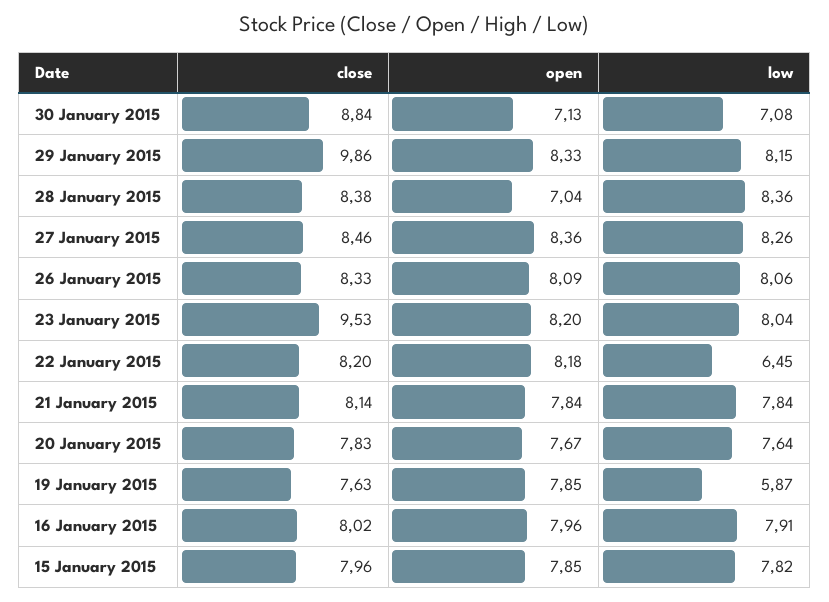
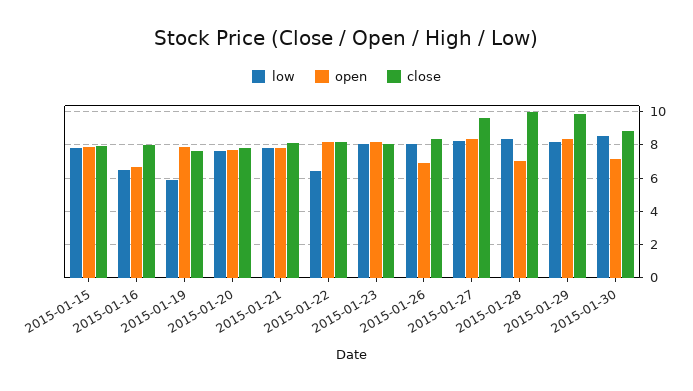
low, 30 January 2015: 7.08 -> 8.5
close, 28 January 2015: 8.38 -> 10
close, 27 January 2015: 8.46 -> 9.5
open, 26 January 2015: 8.09 -> 7
close, 23 January 2015: 9.53 -> 8
open, 16 January 2015: 7.96 -> 6.5
low, 16 January 2015: 7.91 -> 6.5

